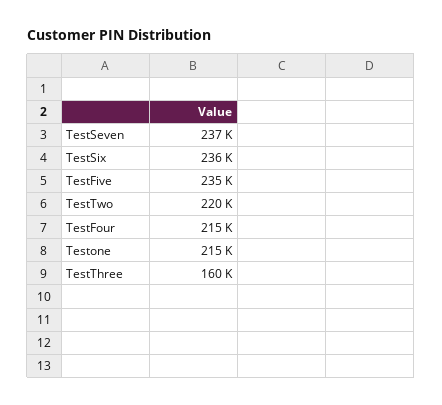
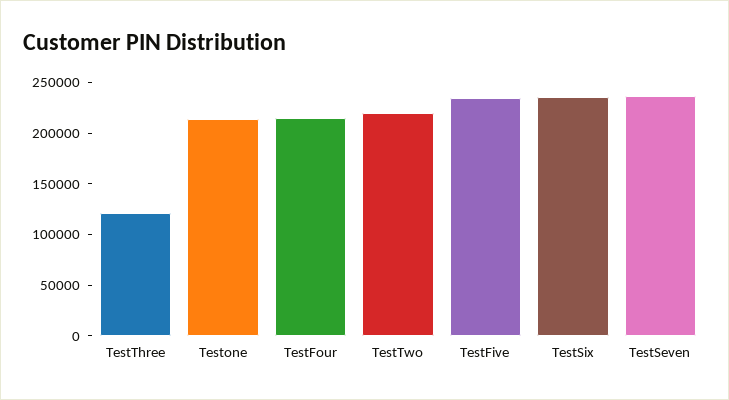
TestThree: 160000 -> 120000

